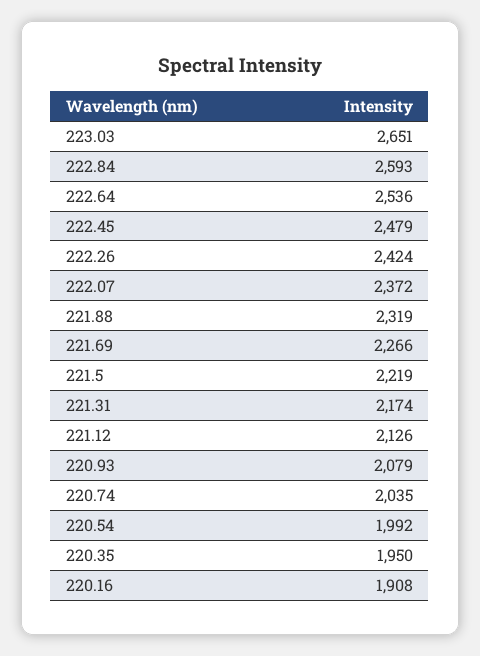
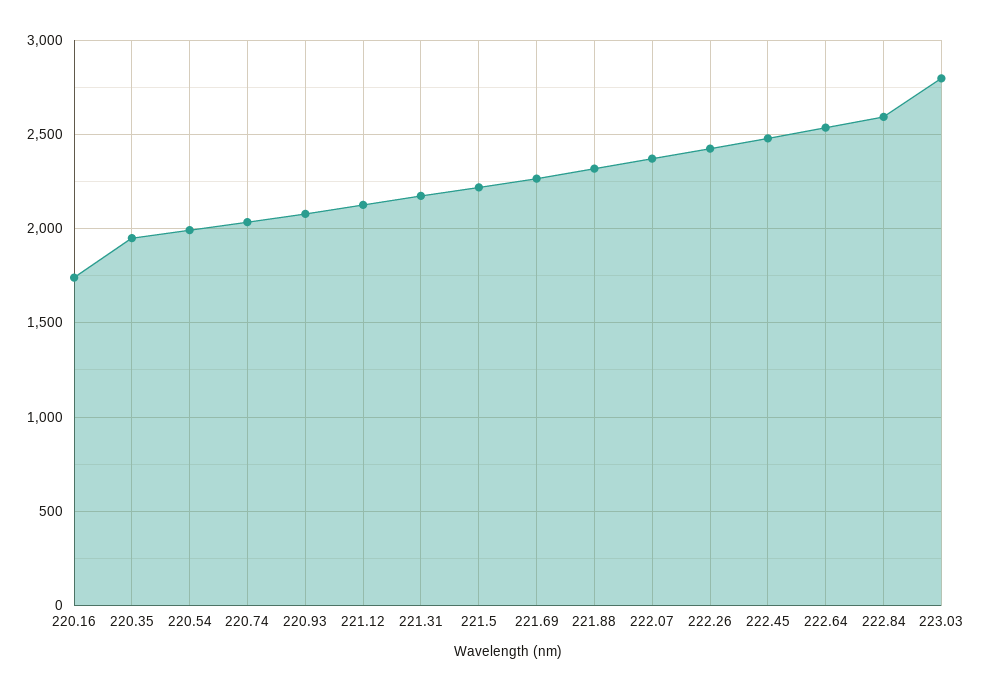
223.03: 2651 -> 2800
220.16: 1908 -> 1750

